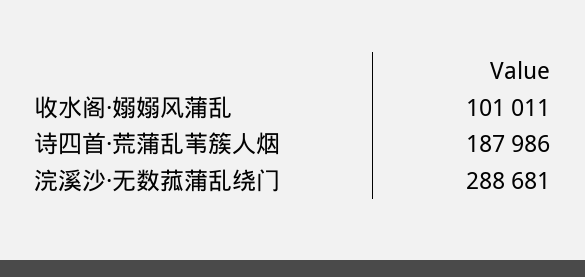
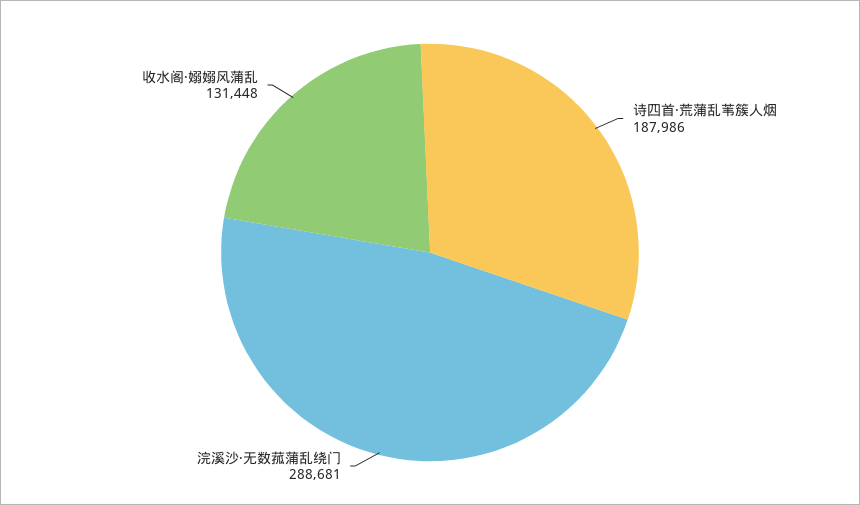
收水阁·嫋嫋风蒲乱: 101011 -> 131448

